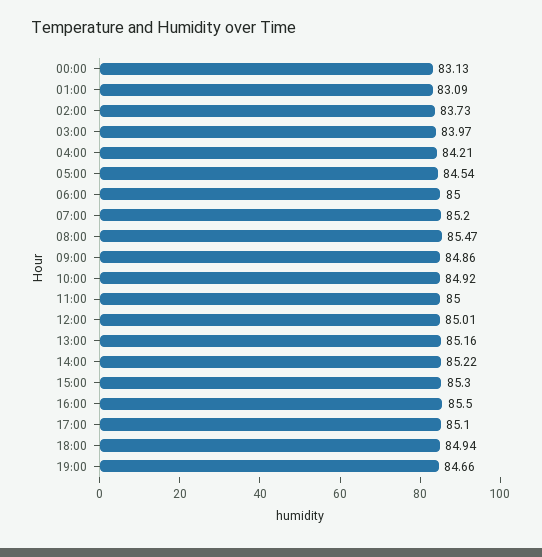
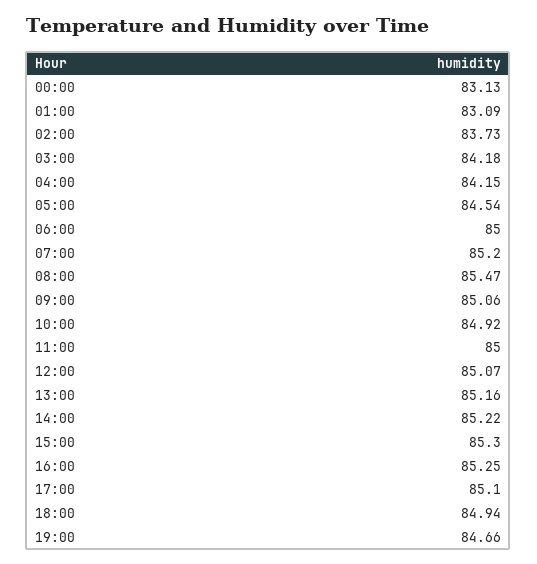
03:00: 83.97 -> 84.18
04:00: 84.21 -> 84.15
09:00: 84.86 -> 85.06
12:00: 85.01 -> 85.07
16:00: 85.5 -> 85.25

